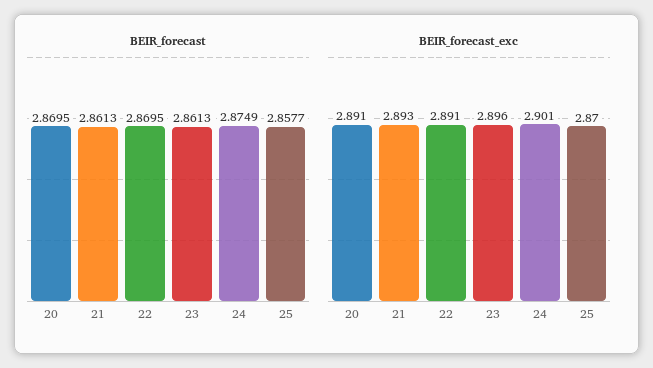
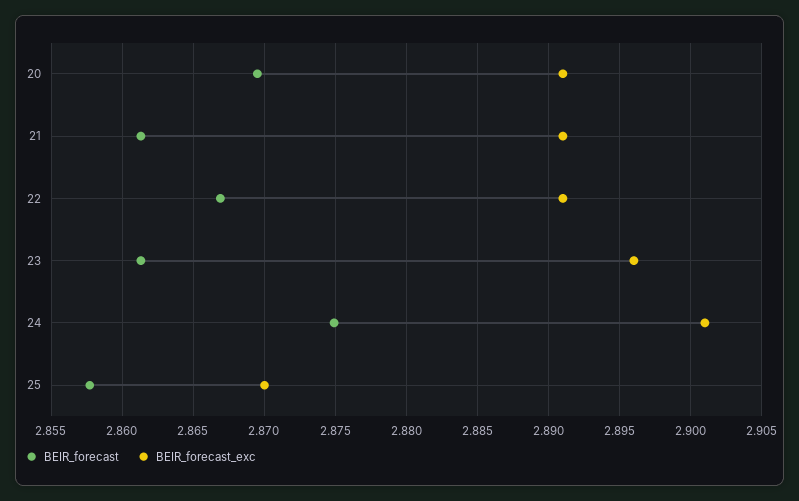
BEIR_forecast, 22: 2.8695 -> 2.867
BEIR_forecast_exc, 21: 2.893 -> 2.891

